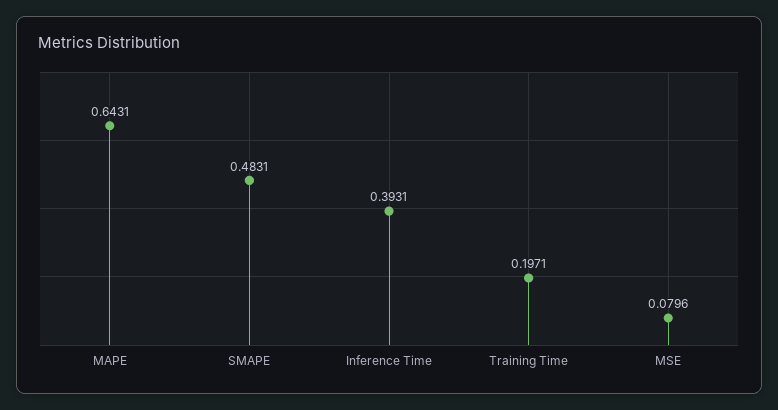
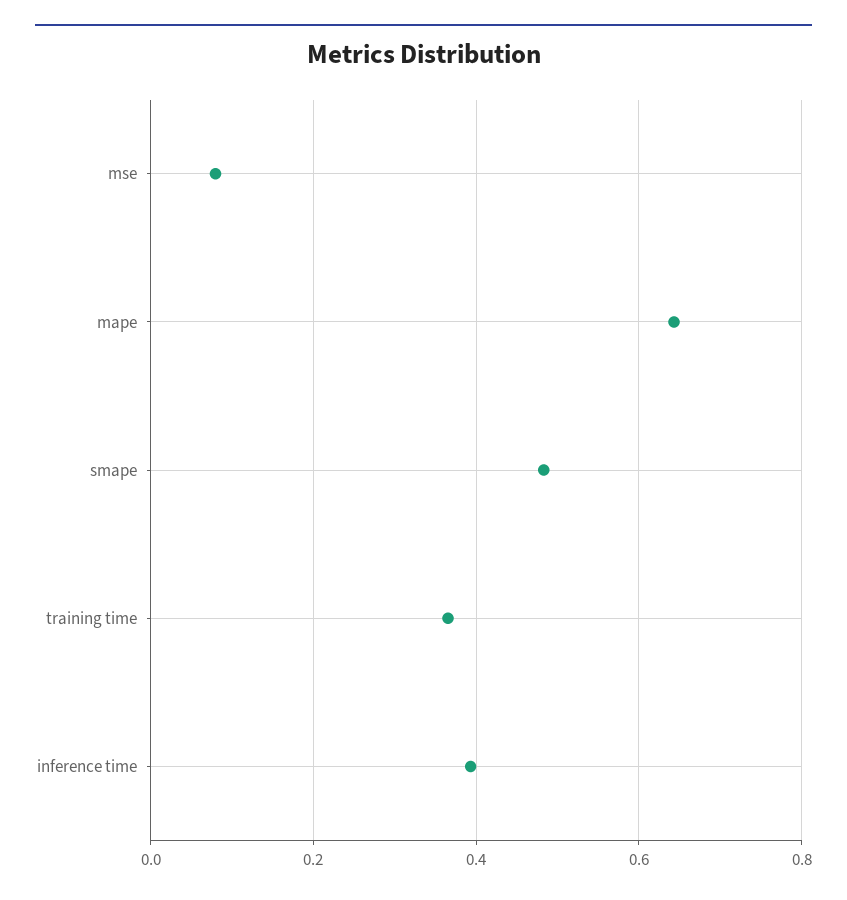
Training Time: 0.1971 -> 0.36

